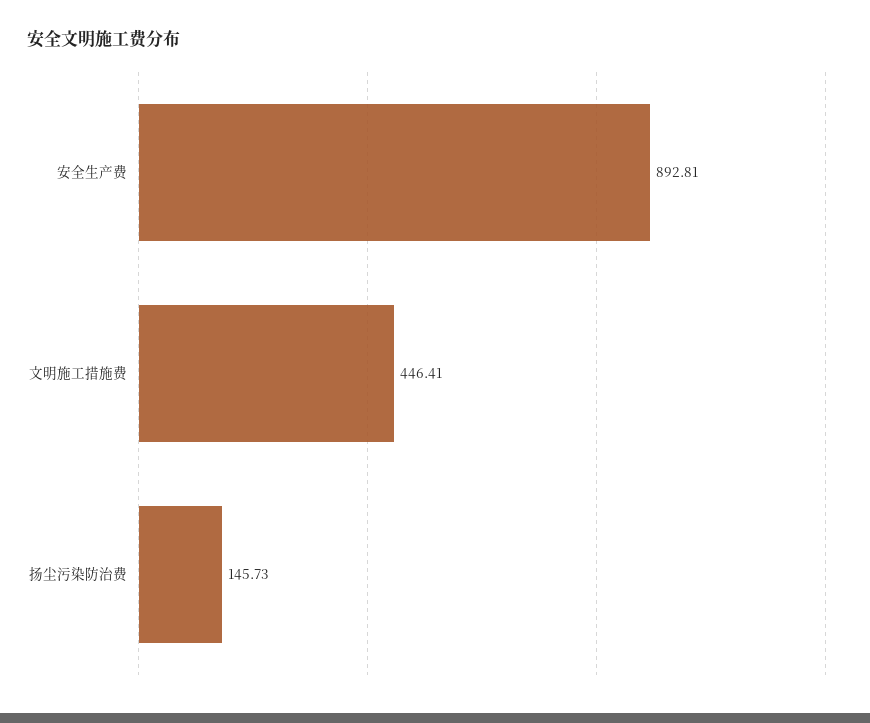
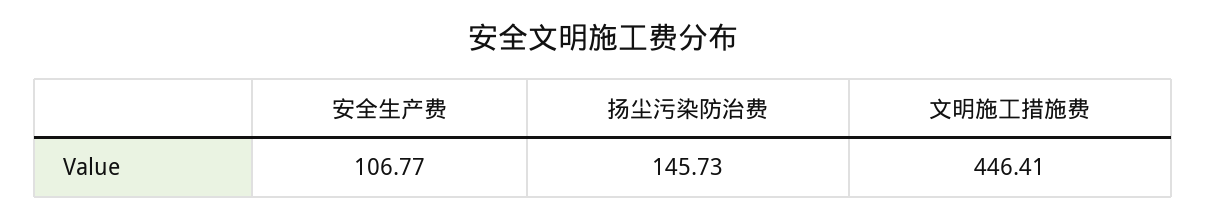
安全生产费: 892.81 -> 106.77

